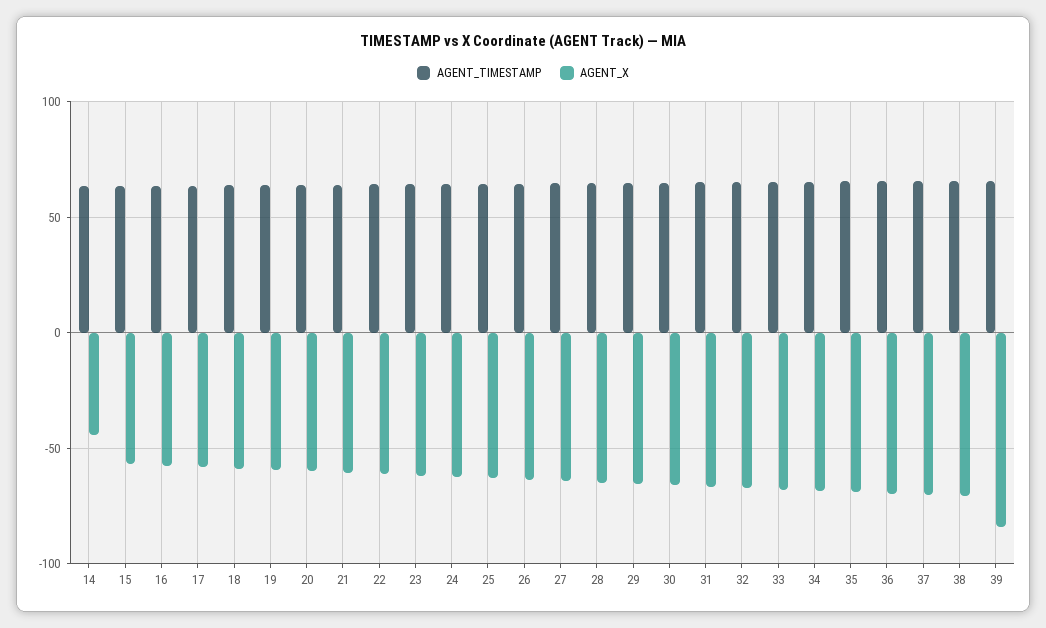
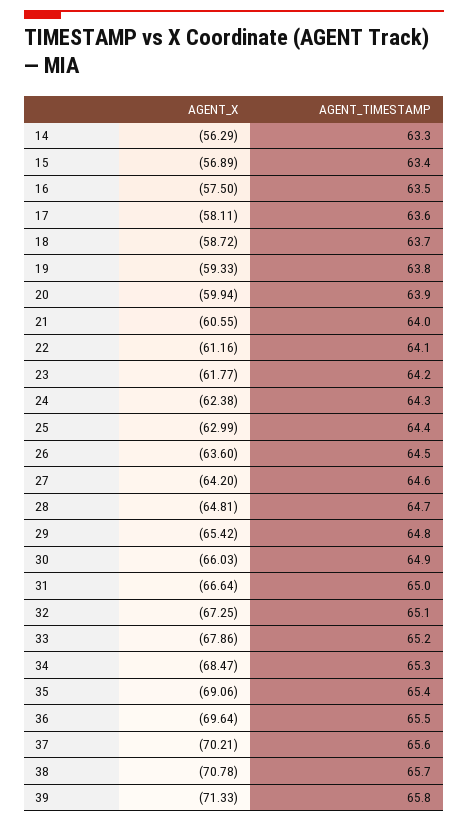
AGENT_X, 14: -45 -> -56.29
AGENT_X, 39: -85 -> -71.33

